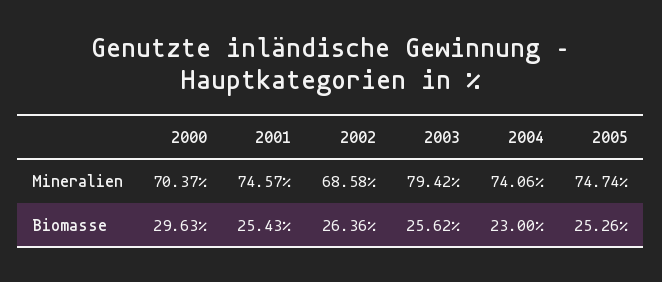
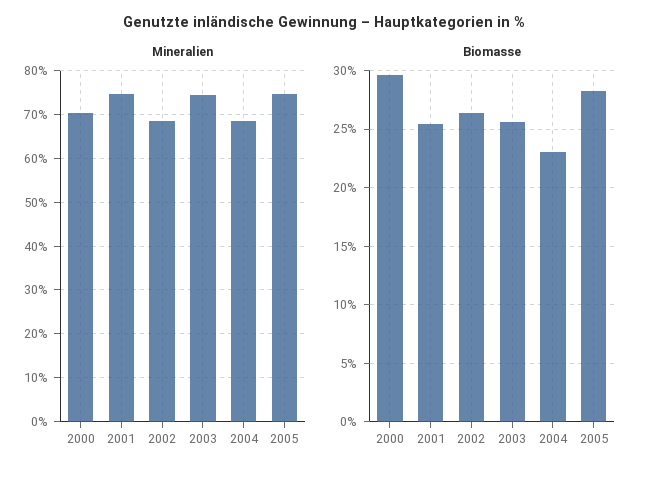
Mineralien, 2003: 79.42 -> 74
Mineralien, 2004: 74.06 -> 68
Biomasse, 2005: 25.26 -> 28

